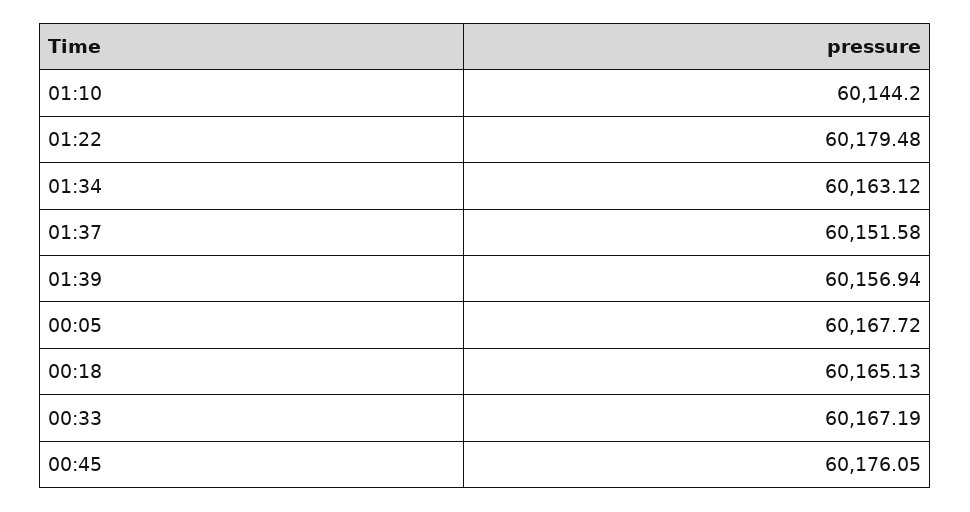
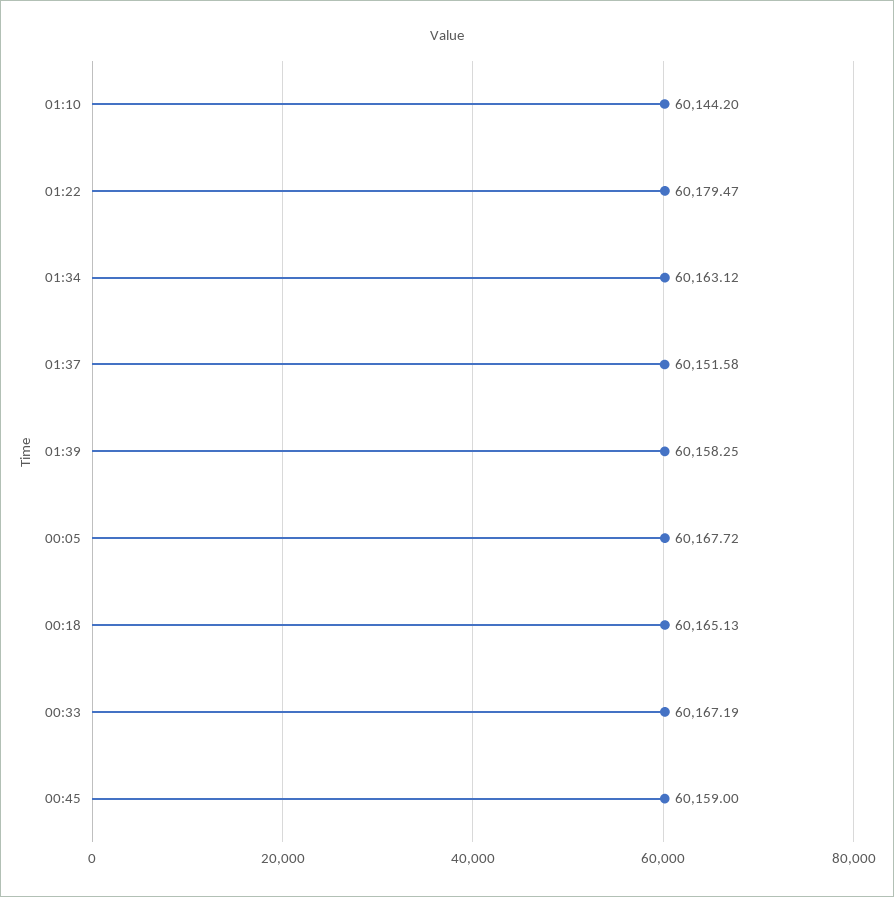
01:22: 60179.48 -> 60179.47
01:39: 60156.94 -> 60158.25
00:45: 60176.05 -> 60159

